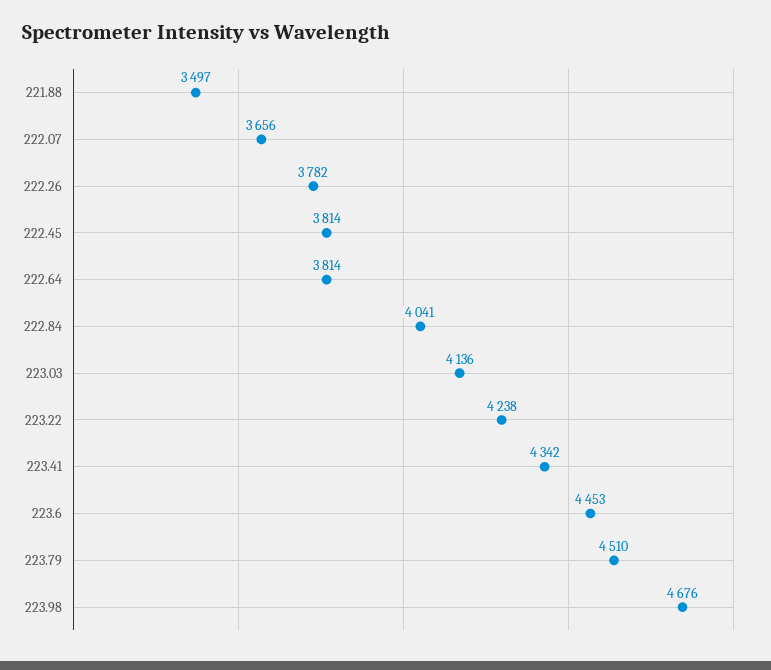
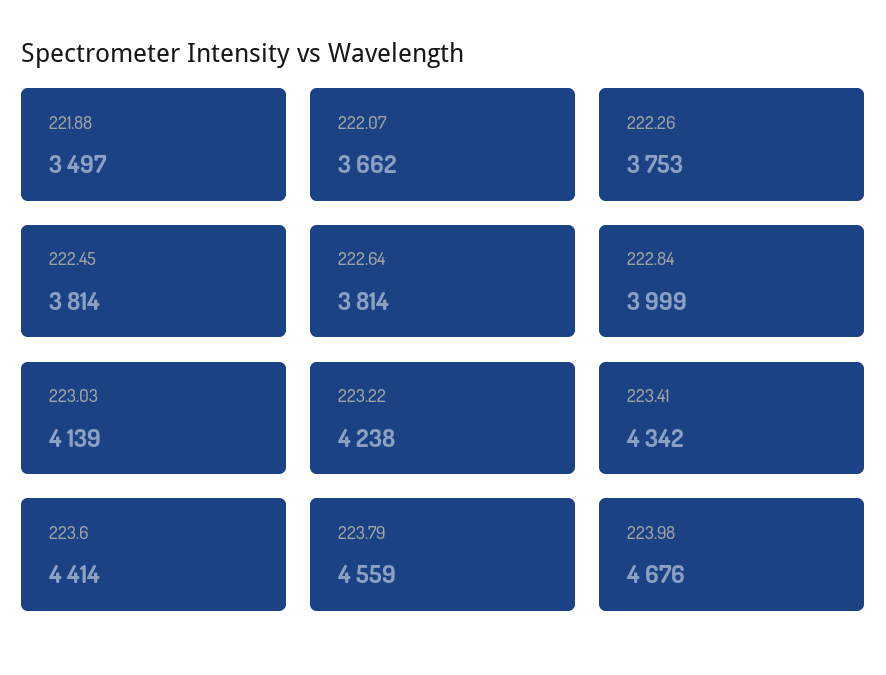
222.07: 3656 -> 3662
222.26: 3782 -> 3753
222.84: 4041 -> 3999
223.03: 4136 -> 4139
223.6: 4453 -> 4414
223.79: 4510 -> 4559

